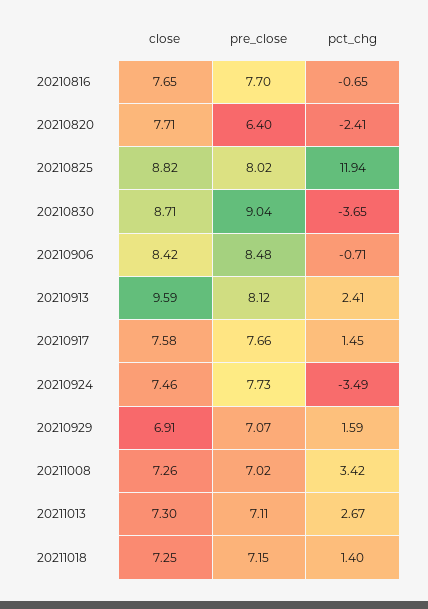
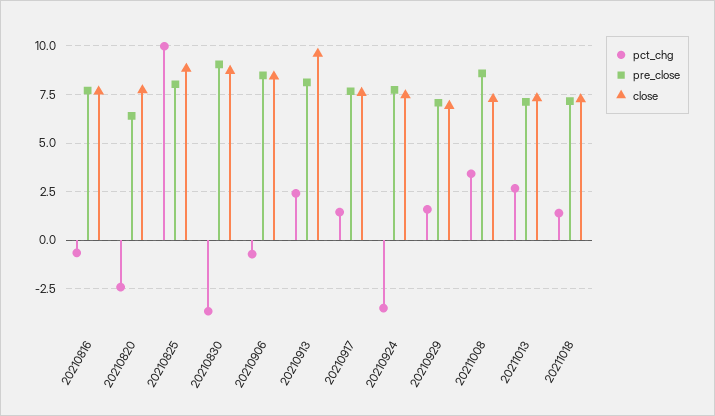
pct_chg, 20210825: 11.94 -> 10
pre_close, 20211008: 7.02 -> 8.5

